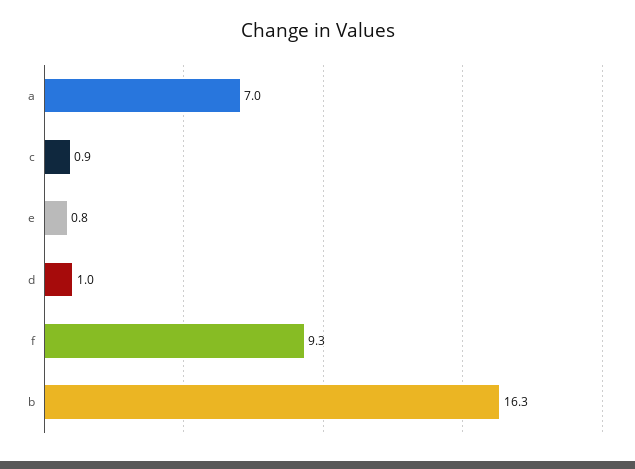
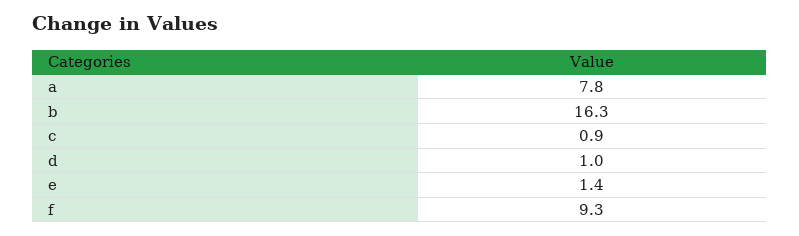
a: 7 -> 7.8
e: 0.8 -> 1.4

